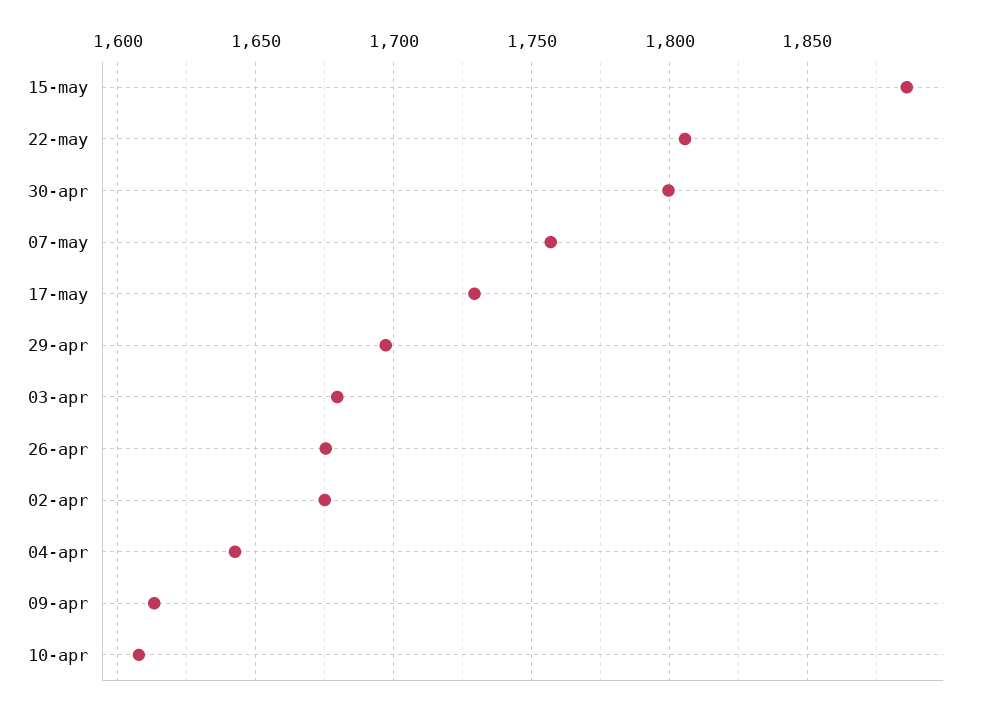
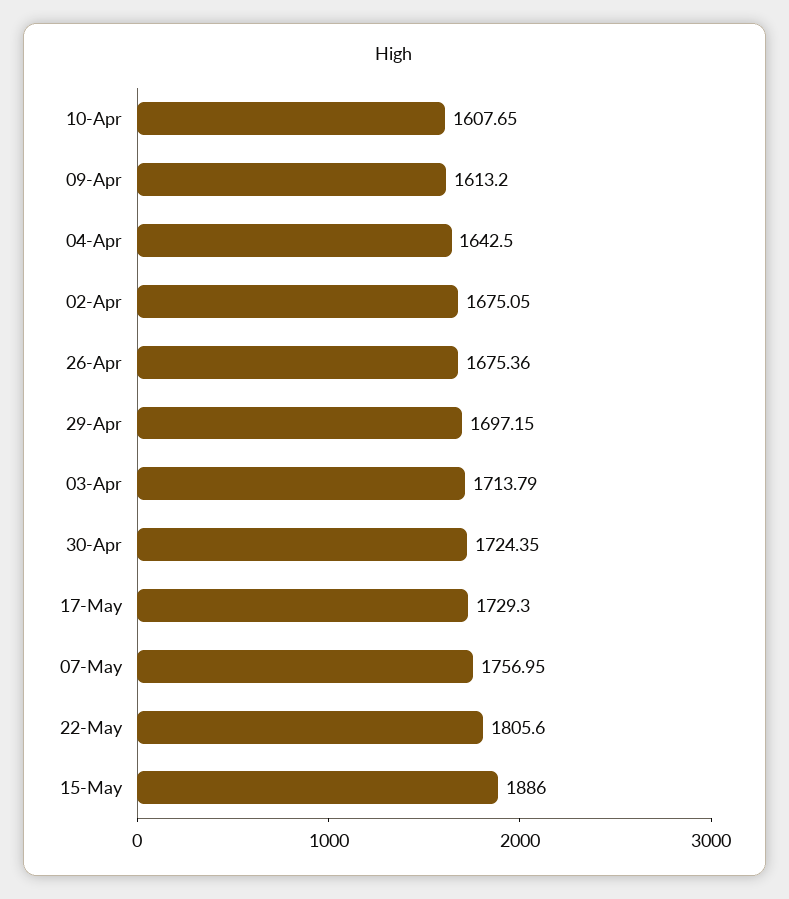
30-apr: 1800 -> 1724.35
03-apr: 1680 -> 1713.79

